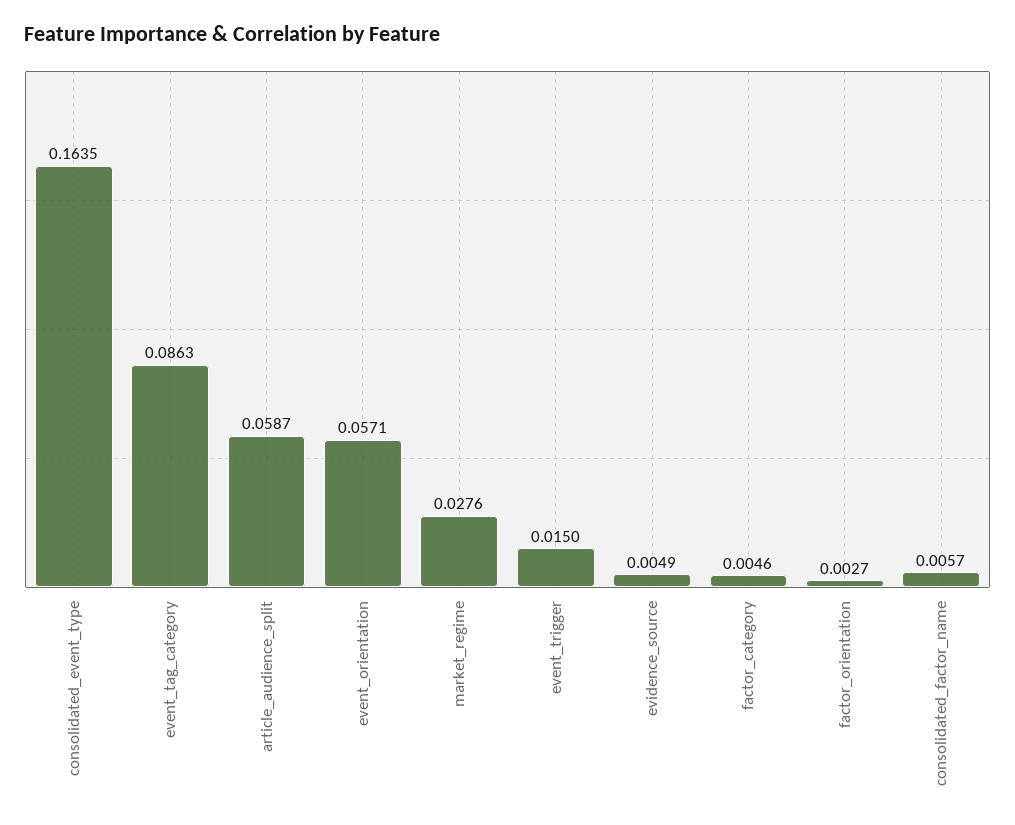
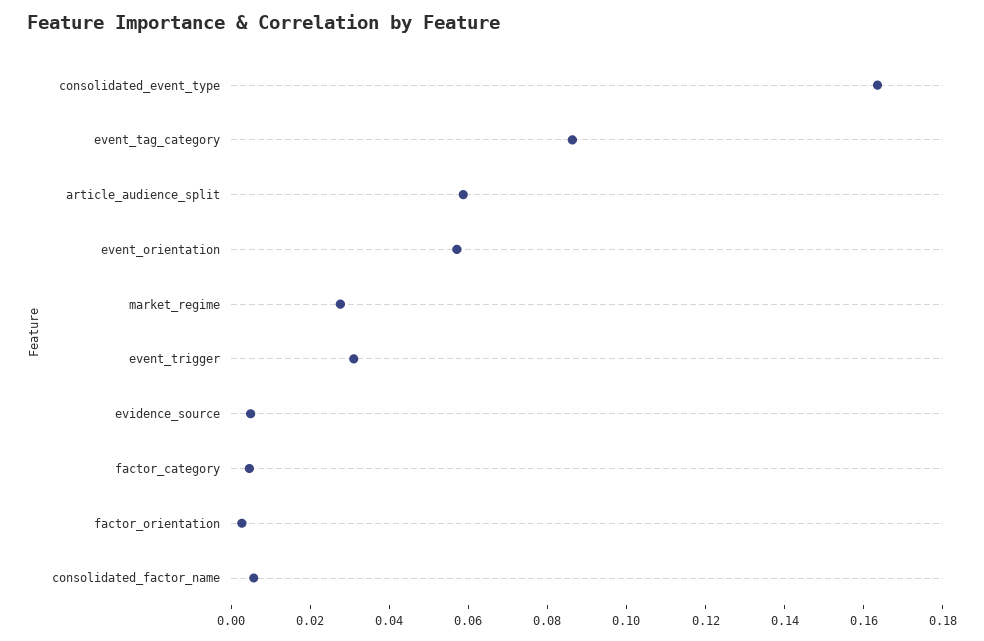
event_trigger: 0.015 -> 0.03

